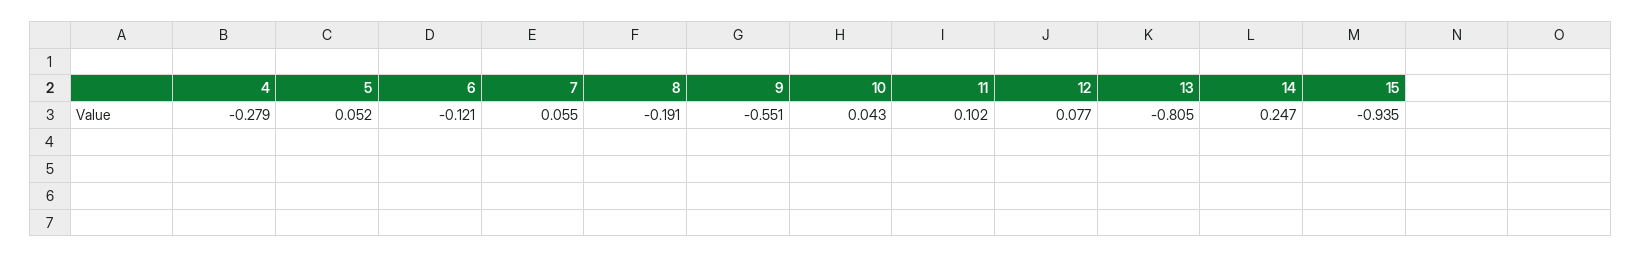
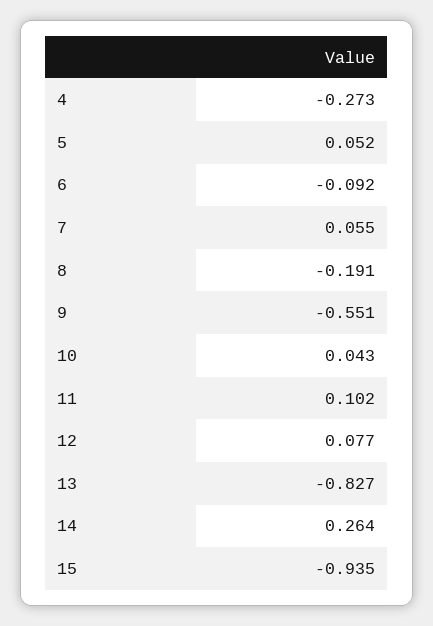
4: -0.279 -> -0.273
6: -0.121 -> -0.092
13: -0.805 -> -0.827
14: 0.247 -> 0.264

